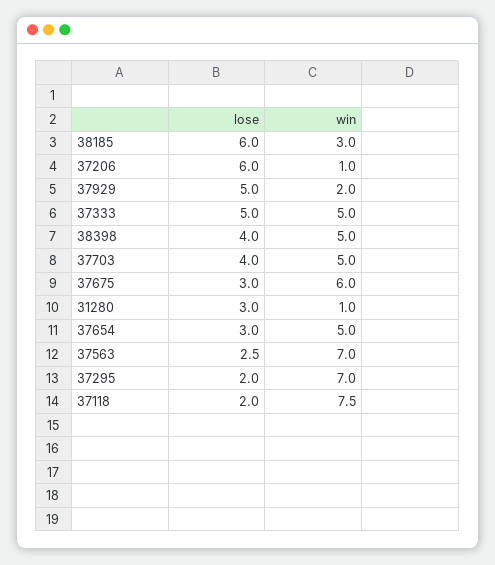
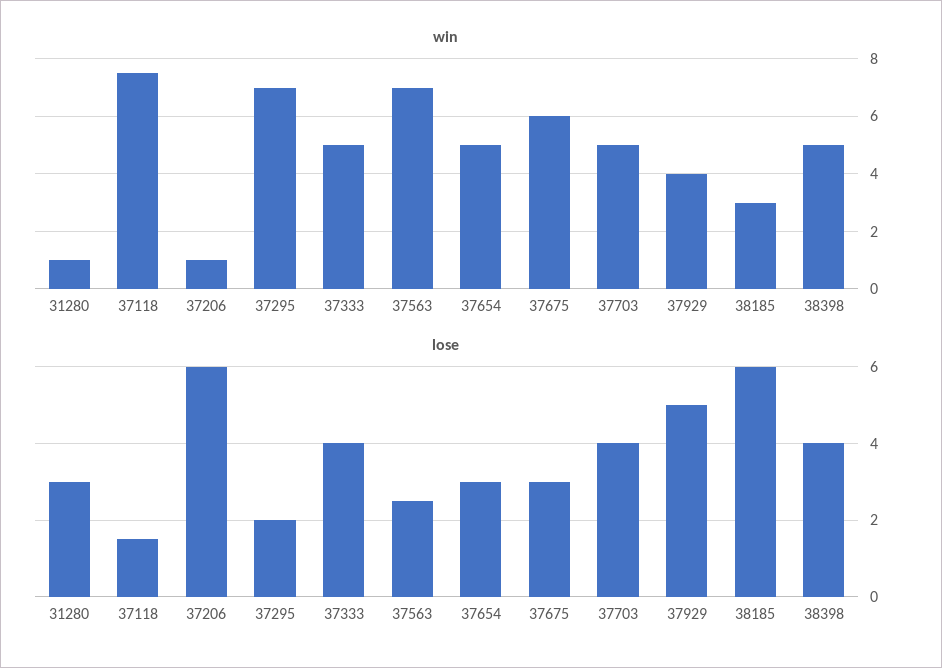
win, 37929: 2 -> 4
lose, 37333: 5 -> 4
lose, 37118: 2 -> 1.5

